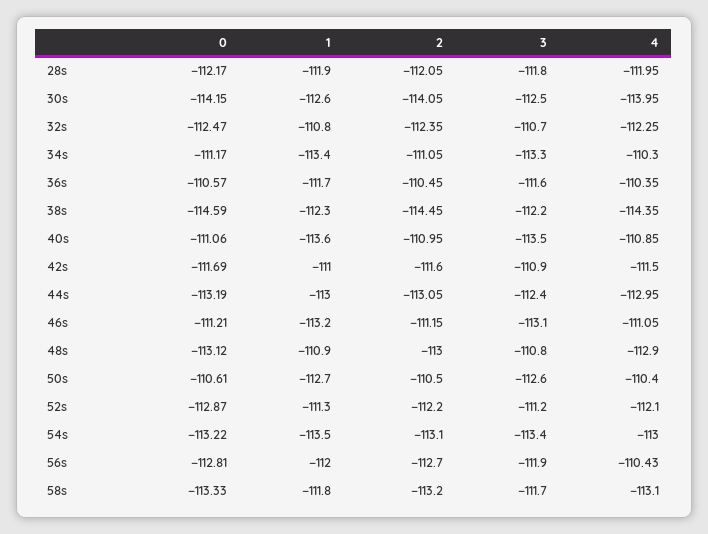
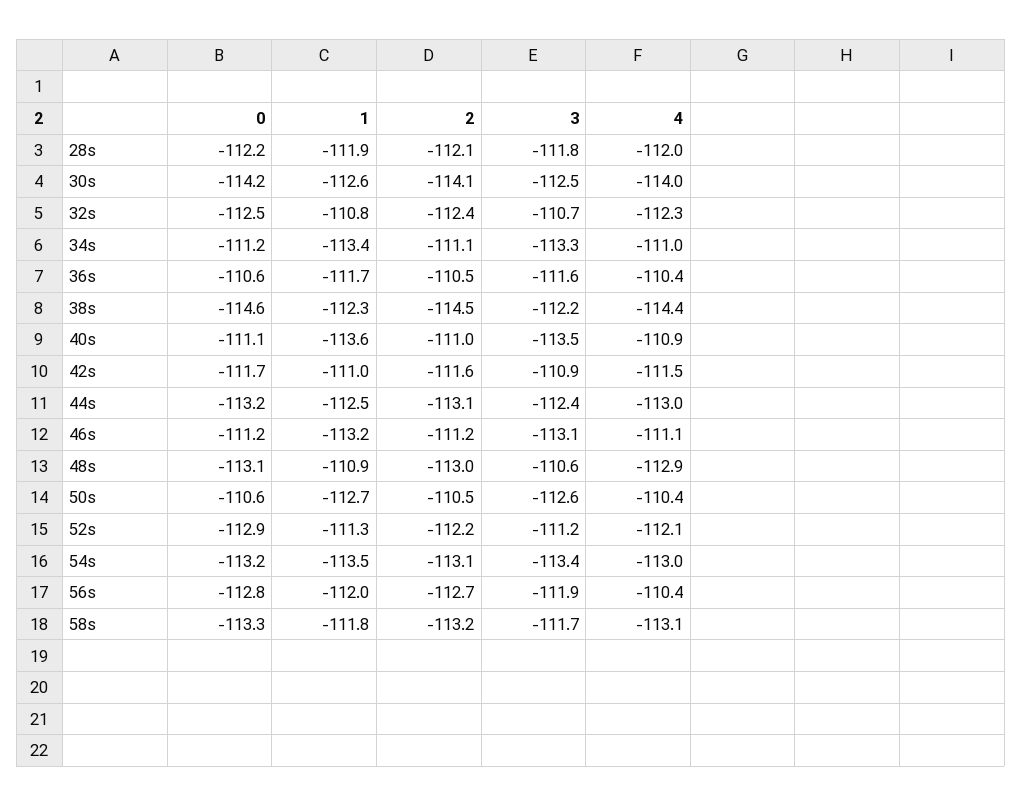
4, 34s: -110.3 -> -111
1, 44s: -113 -> -112.5
3, 48s: -110.8 -> -110.6

